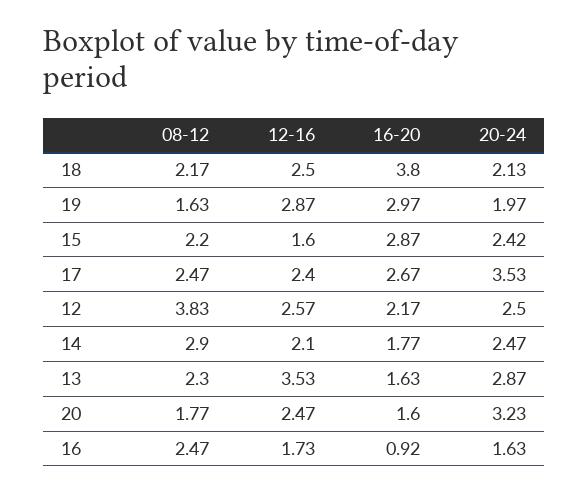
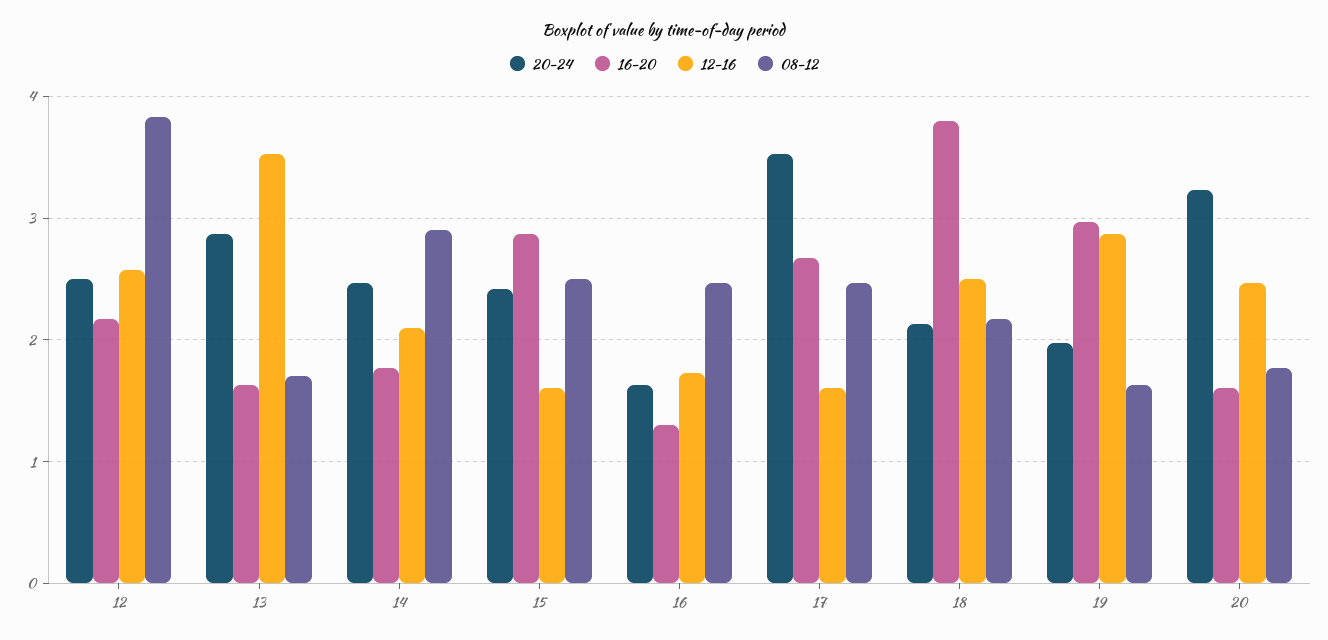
08-12, 15: 2.2 -> 2.5
12-16, 17: 2.4 -> 1.6
08-12, 13: 2.3 -> 1.7
16-20, 16: 0.92 -> 1.3

